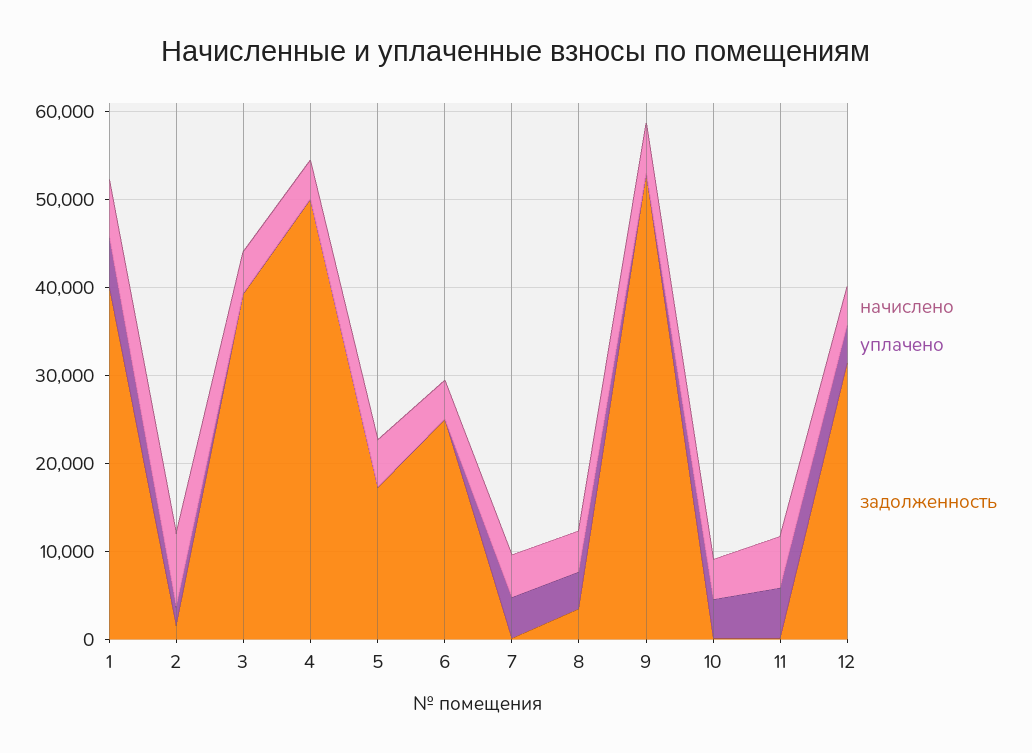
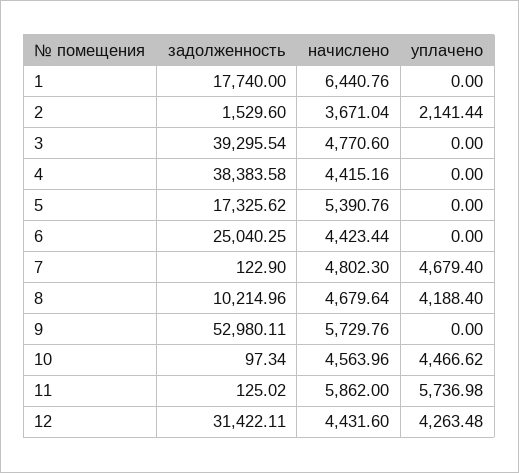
уплачено, 1: 6000 -> 0
задолженность, 1: 40000 -> 17740
начислено, 2: 8000 -> 3671.04
задолженность, 4: 50000 -> 38383.58
задолженность, 8: 4000 -> 10214.96

